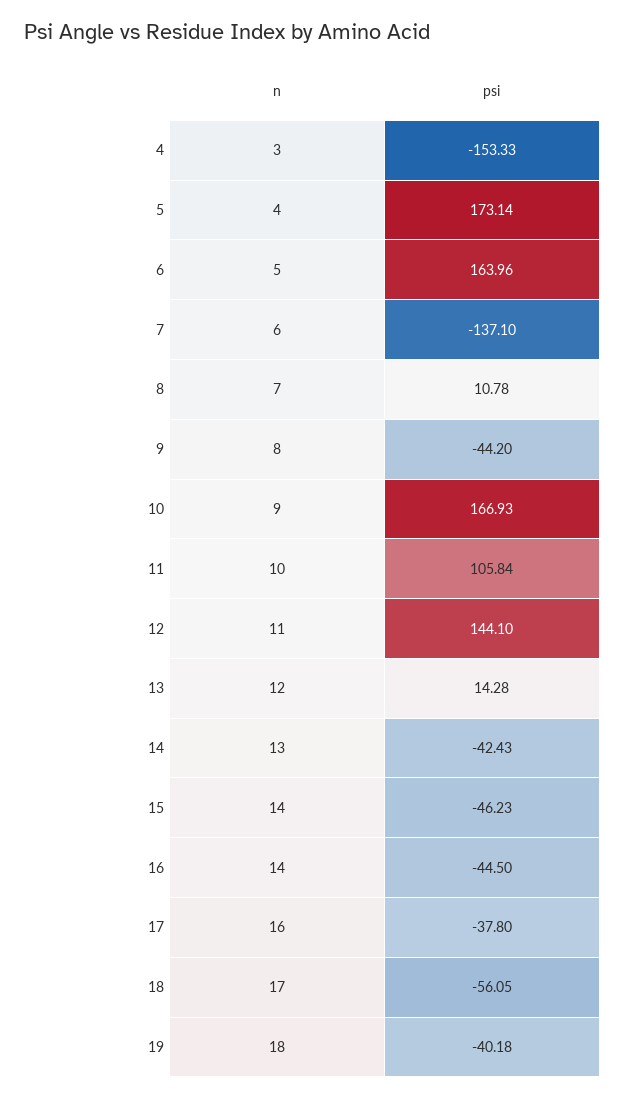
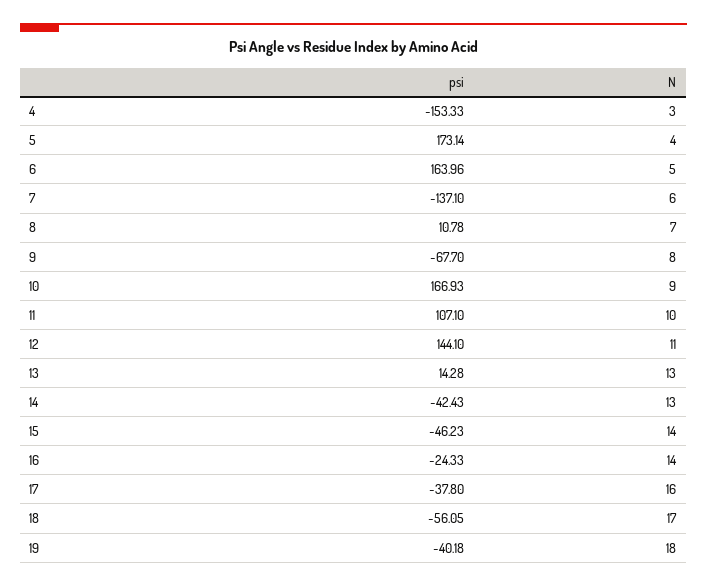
psi, 9: -44.2 -> -67.7
psi, 11: 105.84 -> 107.1
n, 13: 12 -> 13
psi, 16: -44.5 -> -24.33

